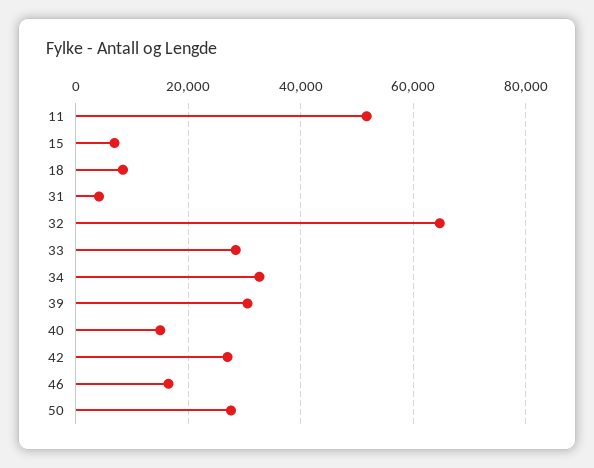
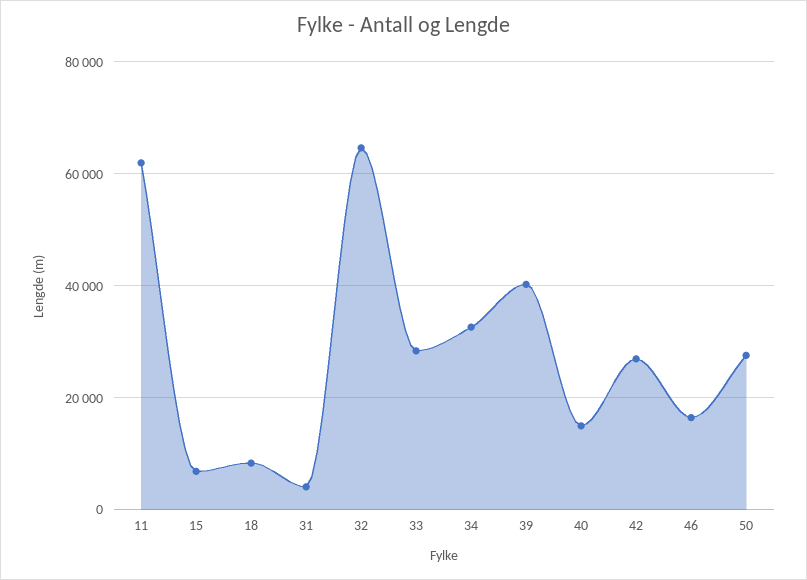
11: 52000 -> 62000
39: 30000 -> 40000

